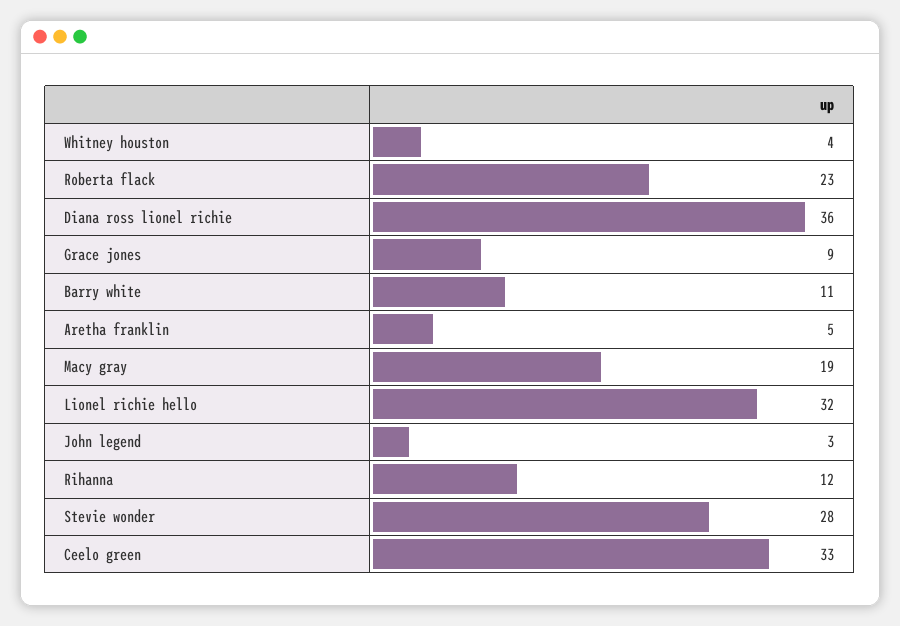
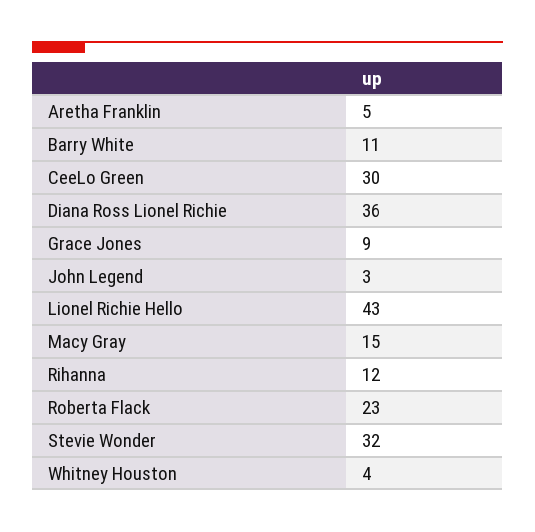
Macy gray: 19 -> 15
Lionel richie hello: 32 -> 43
Stevie wonder: 28 -> 32
Ceelo green: 33 -> 30

